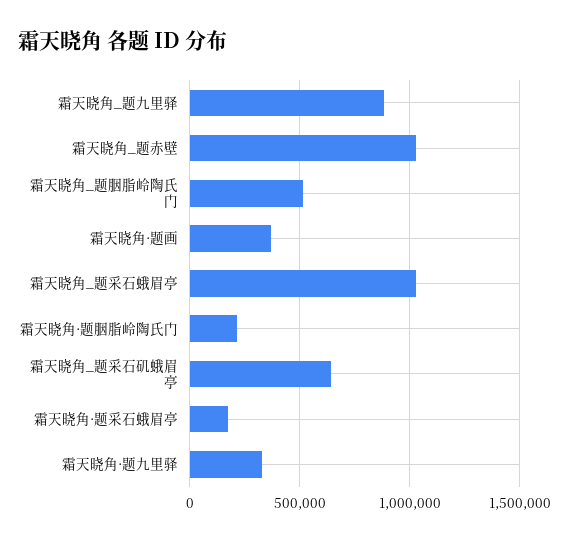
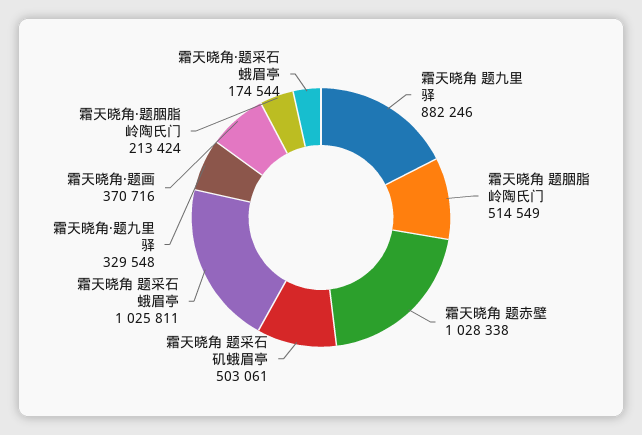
霜天晓角_题采石矶蛾眉亭: 650000 -> 503061

